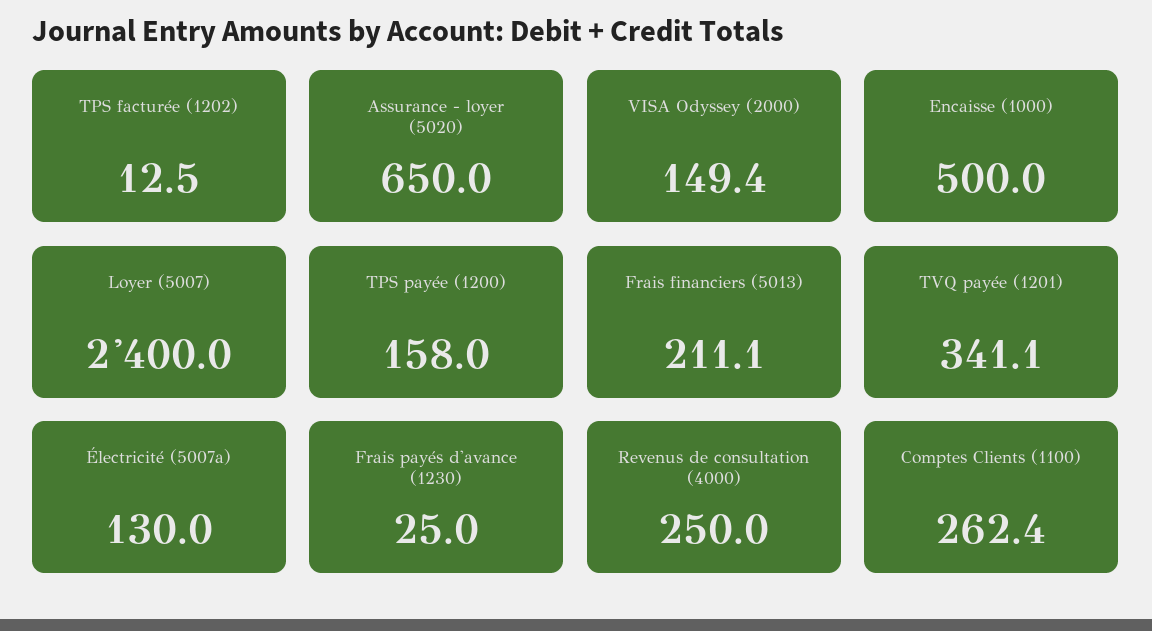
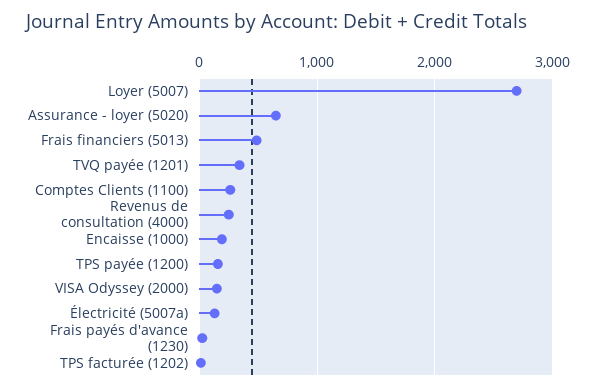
Encaisse (1000): 500 -> 200
Loyer (5007): 2400 -> 2700
Frais financiers (5013): 211.1 -> 500

